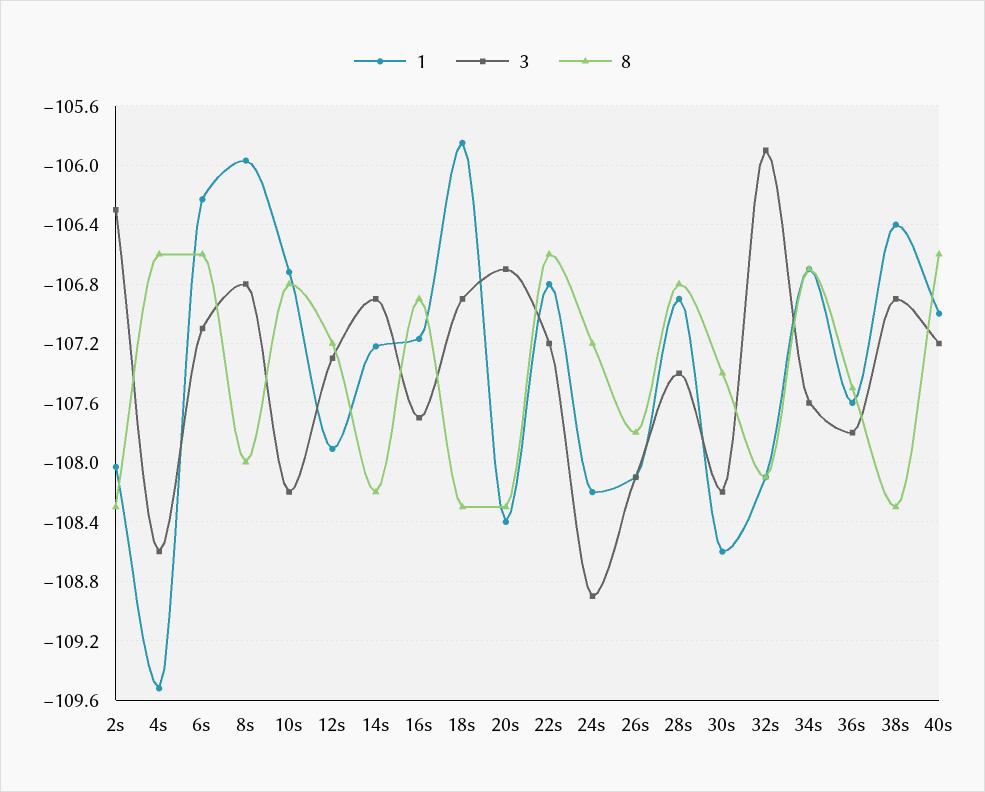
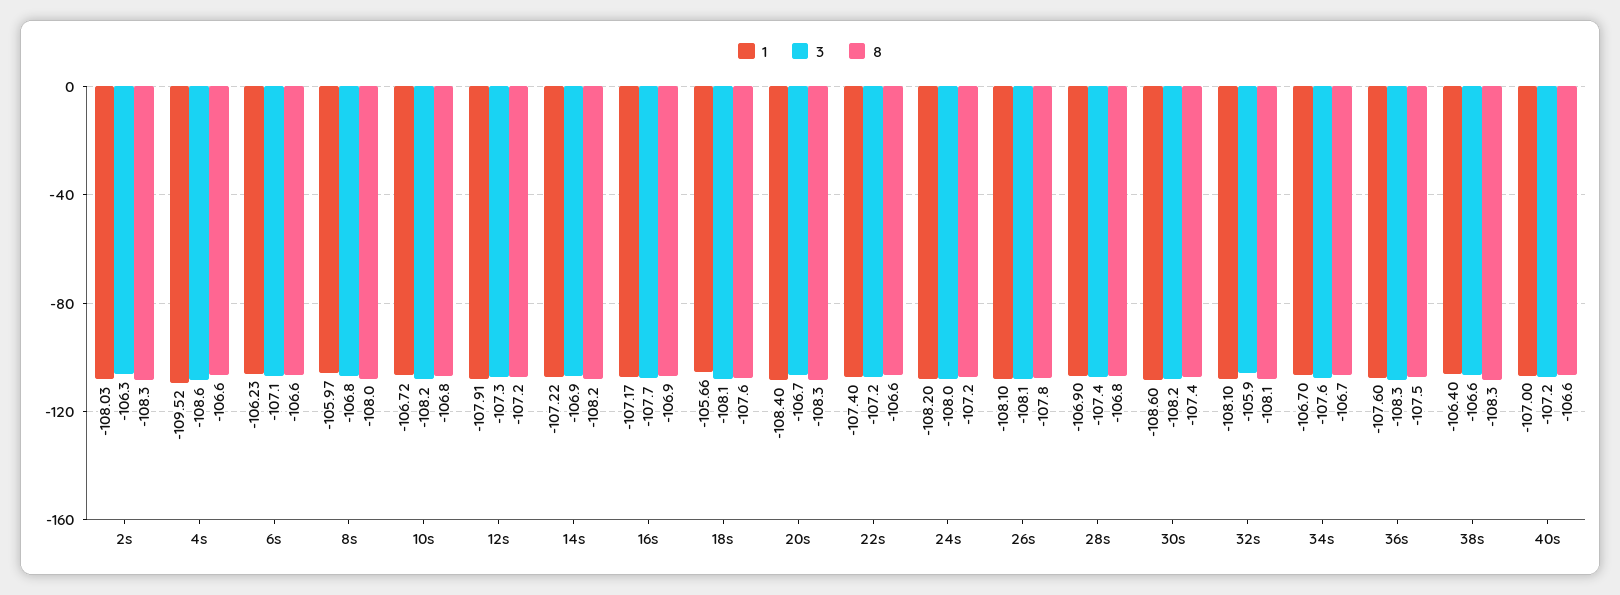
1, 18s: -105.85 -> -105.66
3, 18s: -106.9 -> -108.1
8, 18s: -108.3 -> -107.6
1, 22s: -106.8 -> -107.4
3, 24s: -108.9 -> -108
3, 36s: -107.8 -> -108.3
3, 38s: -106.9 -> -106.6

